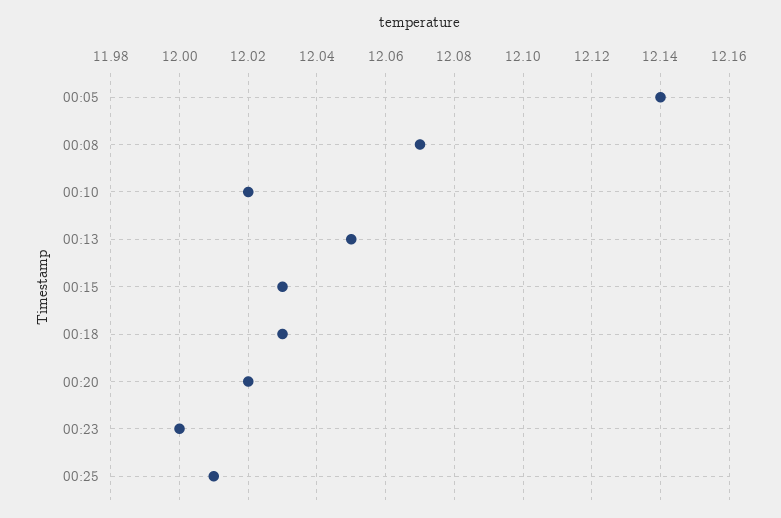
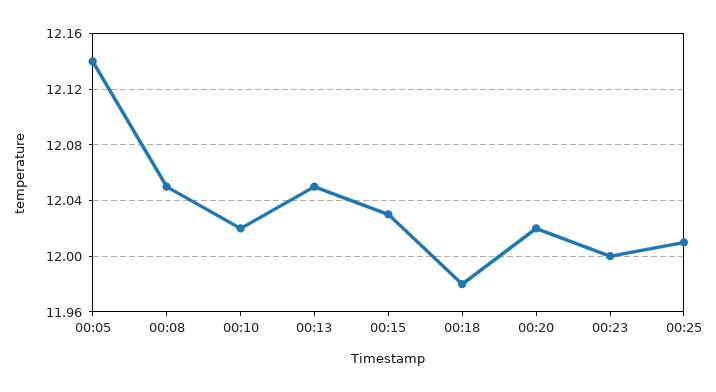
00:08: 12.07 -> 12.05
00:18: 12.03 -> 11.98

